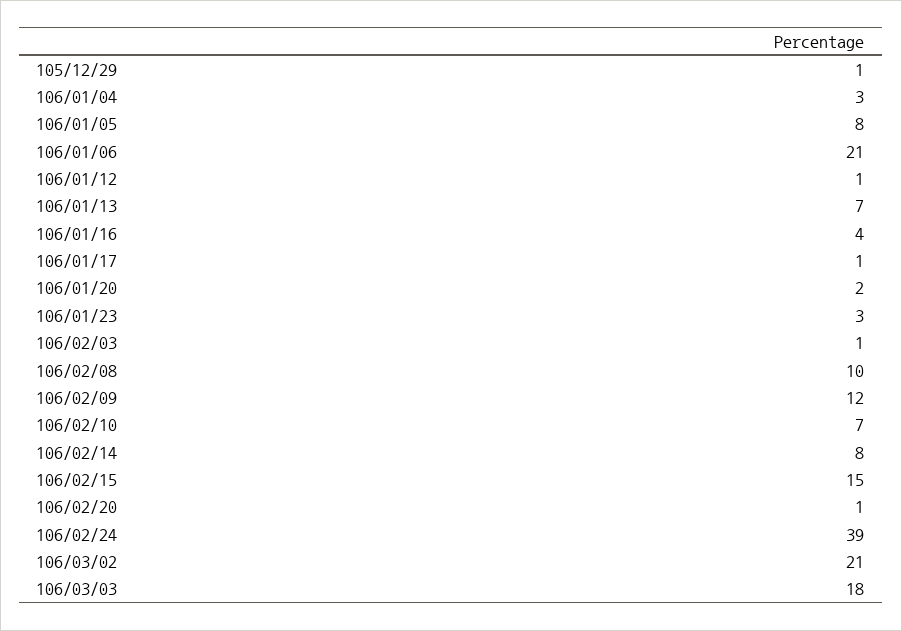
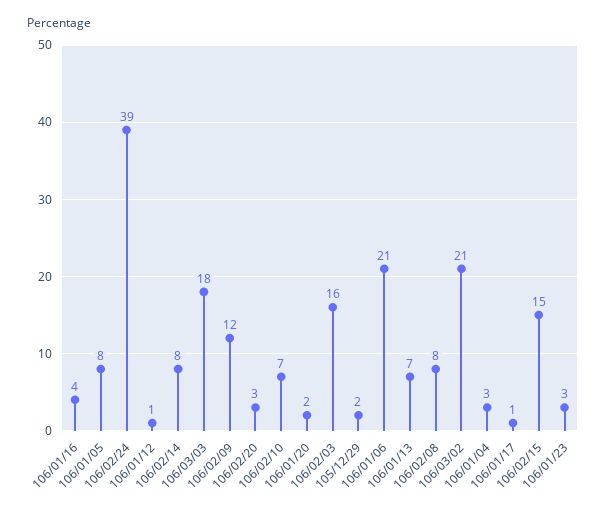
105/12/29: 1 -> 2
106/02/03: 1 -> 16
106/02/08: 10 -> 8
106/02/20: 1 -> 3

